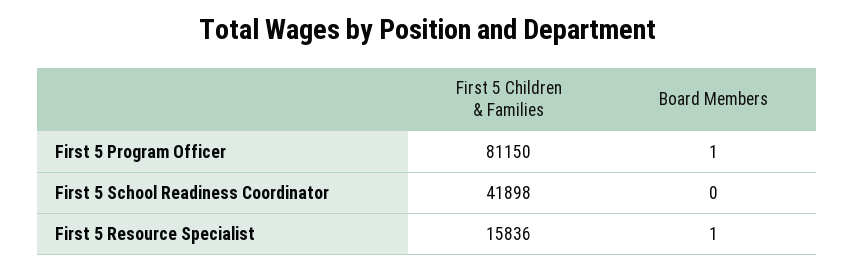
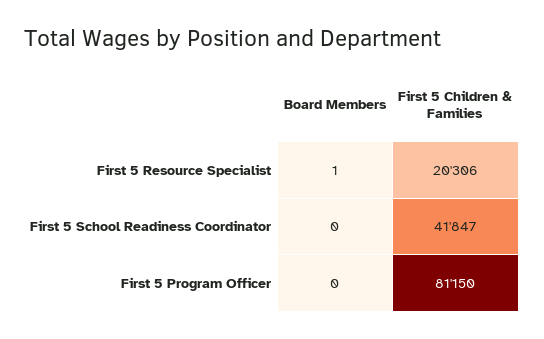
Board Members, First 5 Program Officer: 1 -> 0
First 5 Children & Families, First 5 School Readiness Coordinator: 41898 -> 41847
First 5 Children & Families, First 5 Resource Specialist: 15836 -> 20306

